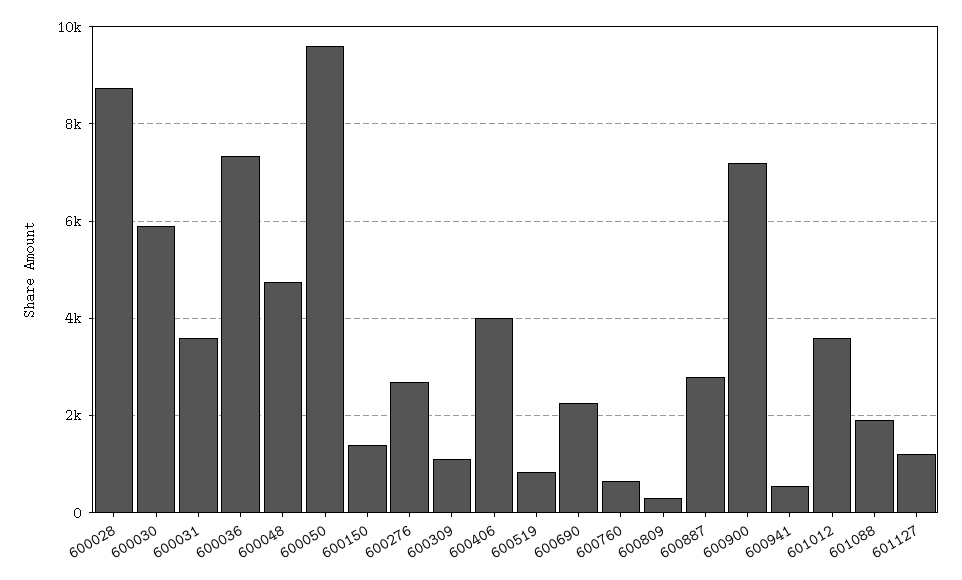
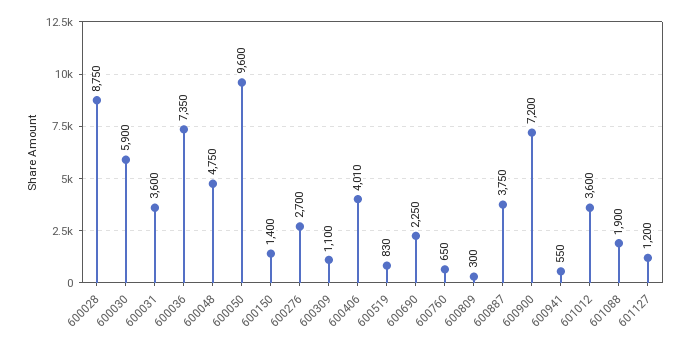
600887: 2800 -> 3750

